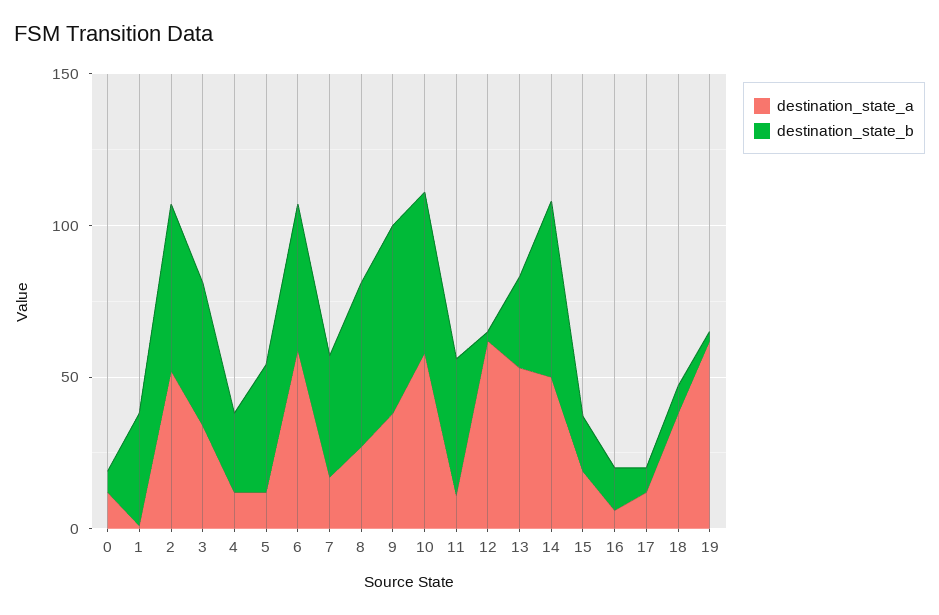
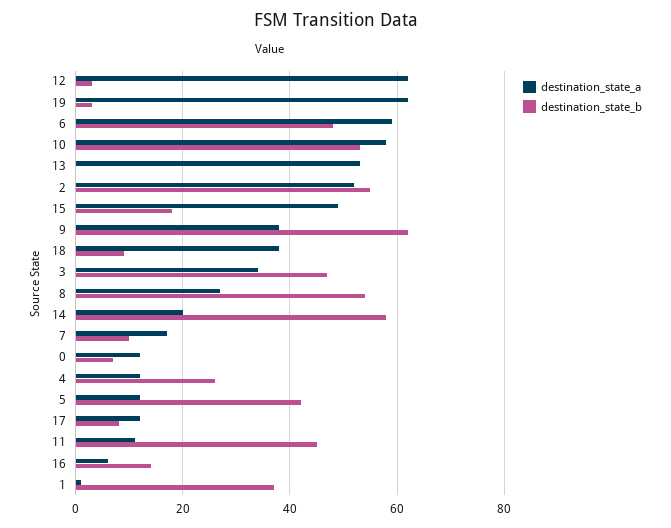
destination_state_b, 7: 40 -> 10
destination_state_b, 13: 30 -> 0
destination_state_a, 14: 50 -> 20
destination_state_a, 15: 20 -> 50

